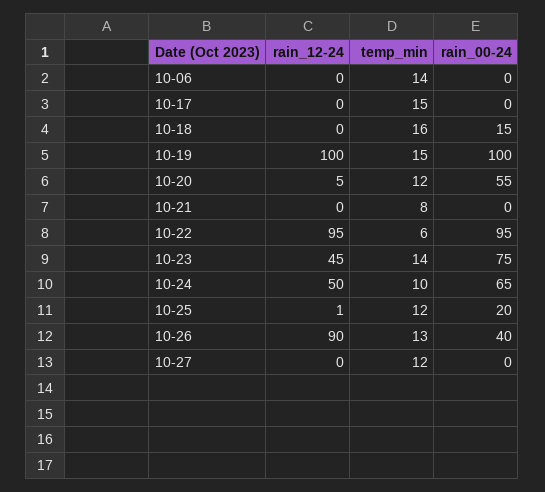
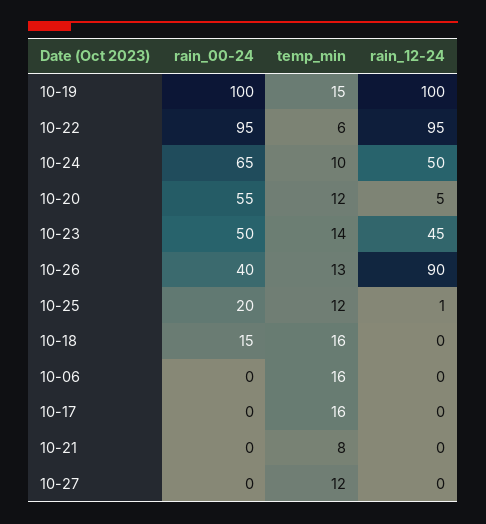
temp_min, 10-06: 14 -> 16
temp_min, 10-17: 15 -> 16
rain_00-24, 10-23: 75 -> 50

